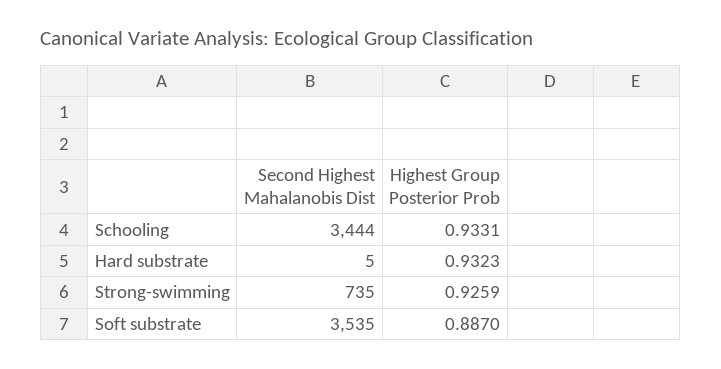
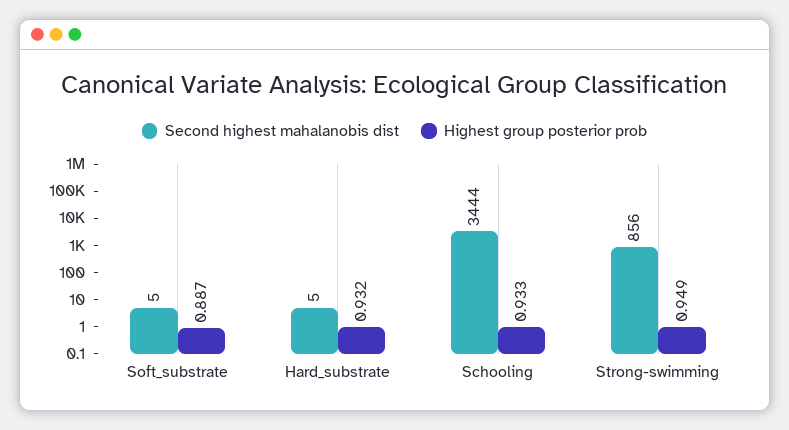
Second Highest Mahalanobis Dist, Strong-swimming: 735 -> 856
Highest Group Posterior Prob, Strong-swimming: 0.9259 -> 0.949
Second Highest Mahalanobis Dist, Soft substrate: 3535 -> 5

